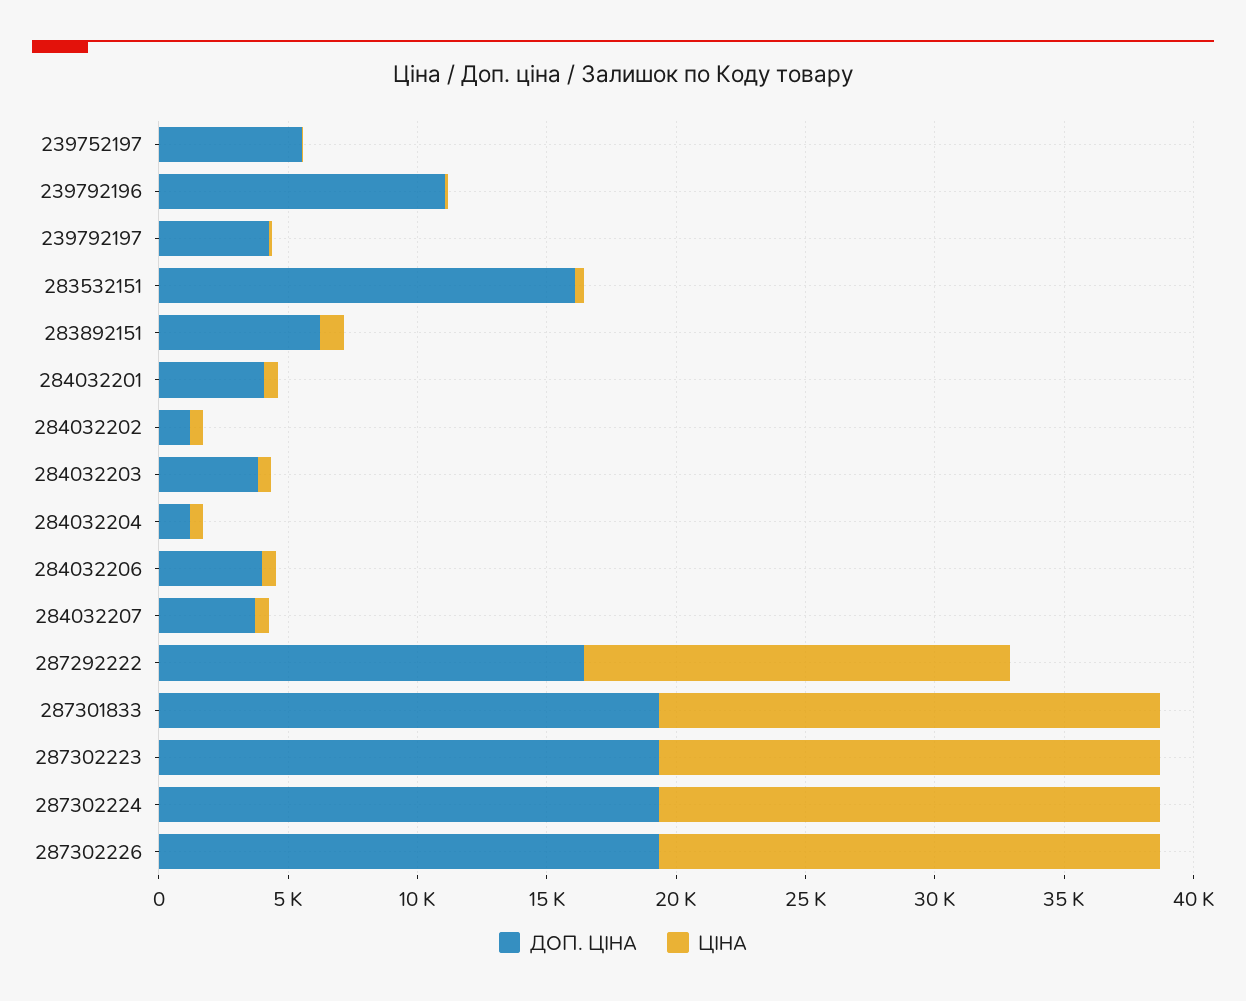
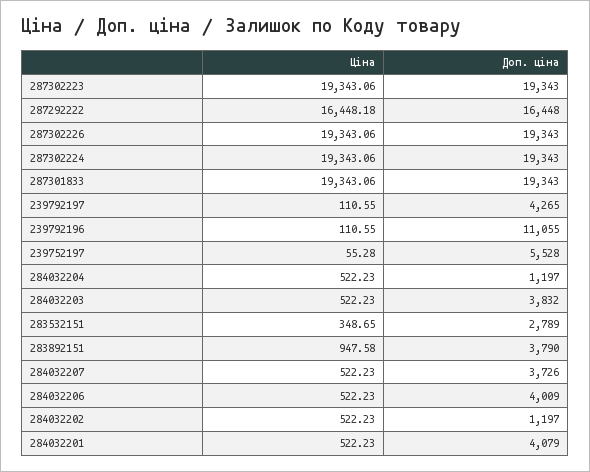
ДОП. ЦІНА, 283532151: 16000 -> 2789
ДОП. ЦІНА, 283892151: 6000 -> 3790

